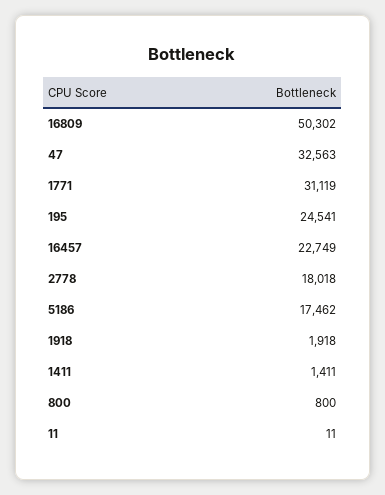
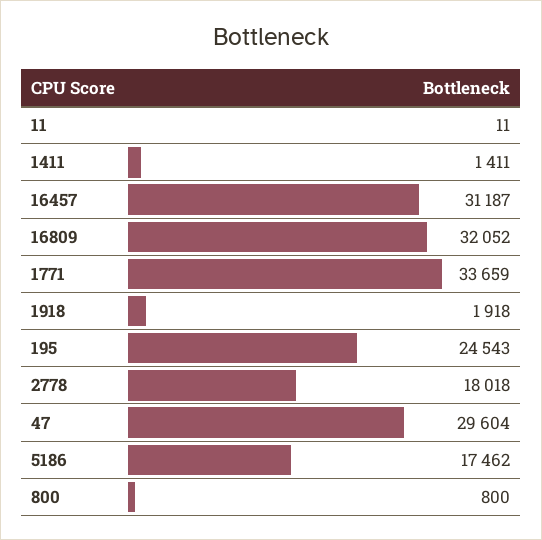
16809: 50302 -> 32052
47: 32563 -> 29604
1771: 31119 -> 33659
195: 24541 -> 24543
16457: 22749 -> 31187

